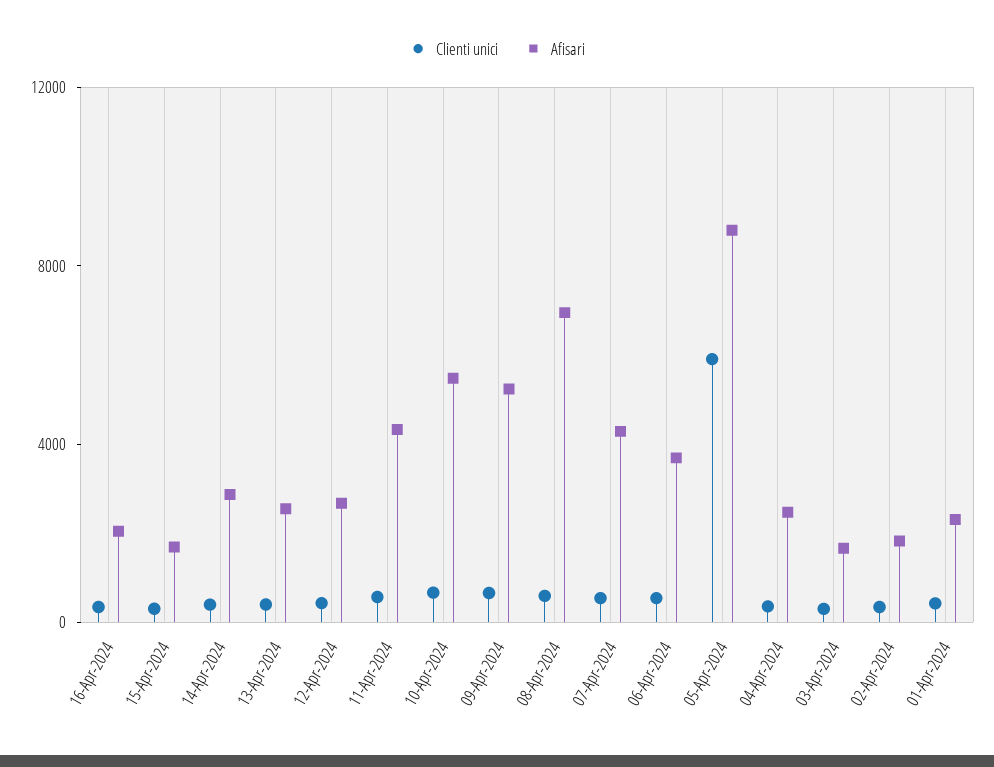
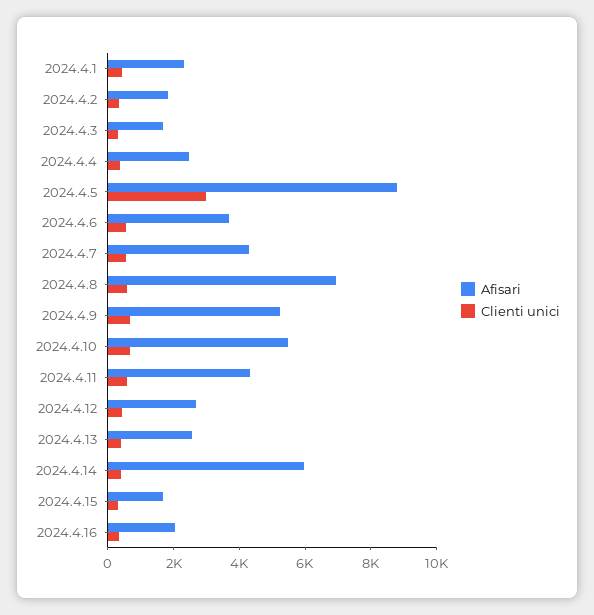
Afisari, 14-Apr-2024: 3000 -> 6000
Clienti unici, 05-Apr-2024: 6000 -> 3000

